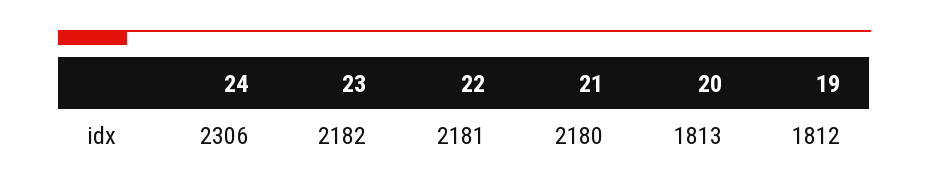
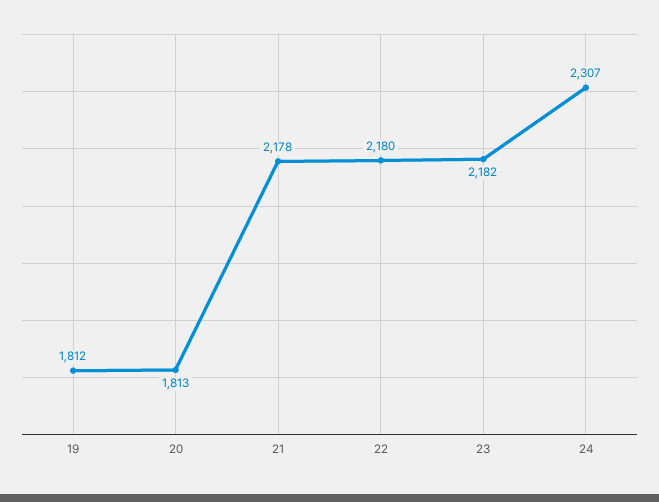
24: 2306 -> 2307
22: 2181 -> 2180
21: 2180 -> 2178

